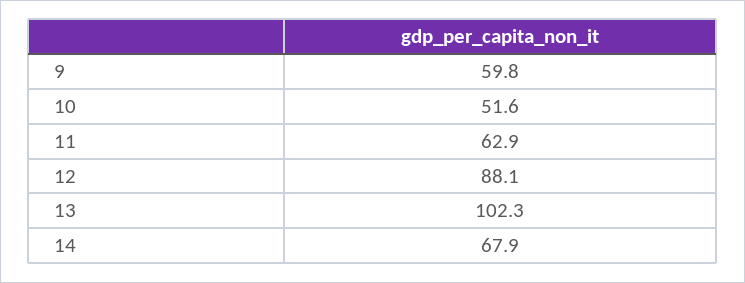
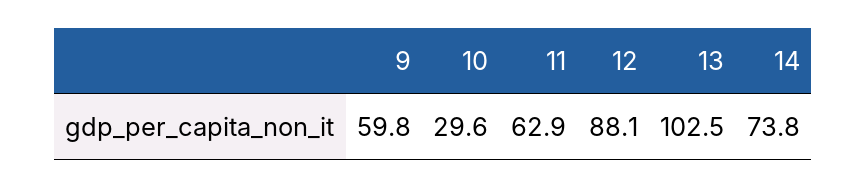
10: 51.6 -> 29.6
13: 102.3 -> 102.5
14: 67.9 -> 73.8

